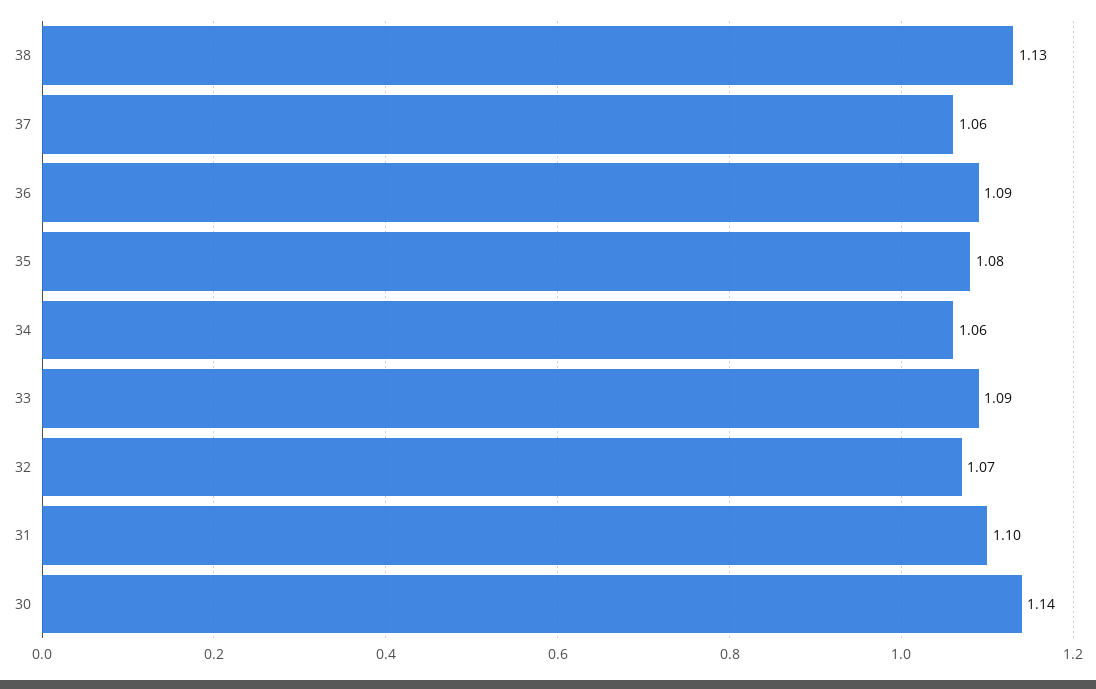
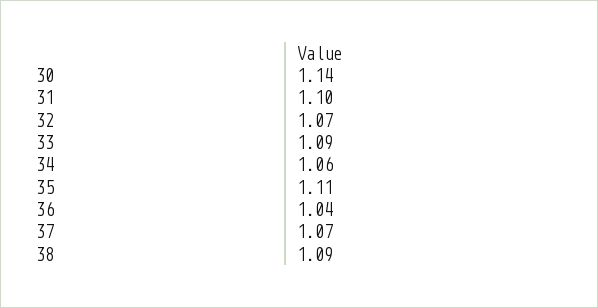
38: 1.13 -> 1.09
37: 1.06 -> 1.07
36: 1.09 -> 1.04
35: 1.08 -> 1.11

